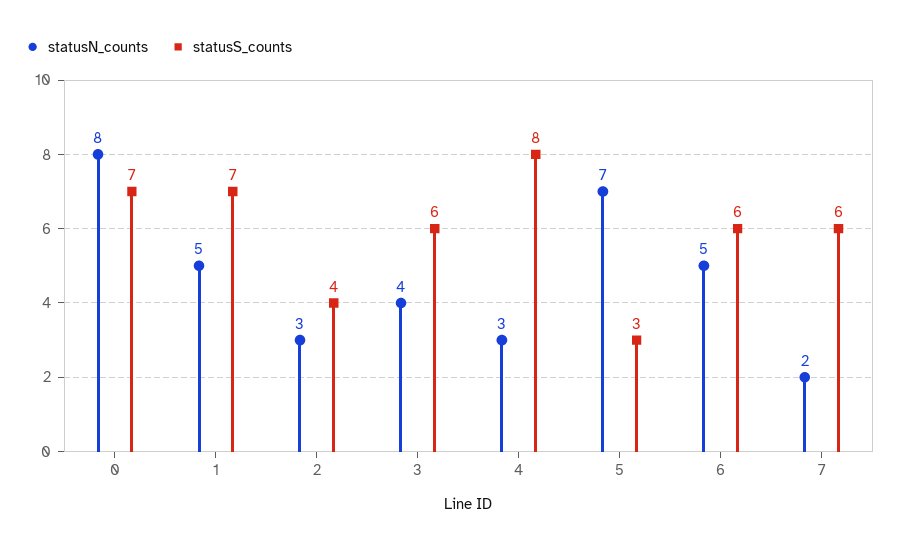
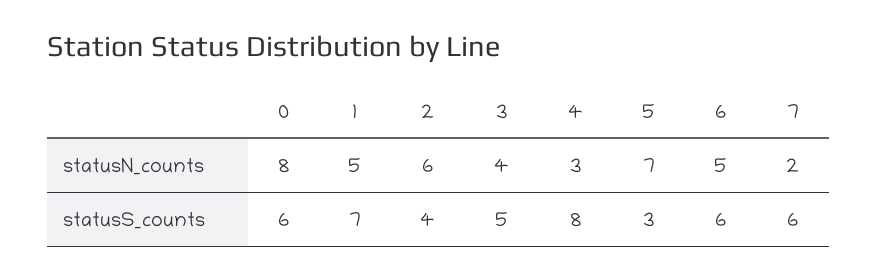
statusS_counts, 0: 7 -> 6
statusN_counts, 2: 3 -> 6
statusS_counts, 3: 6 -> 5

